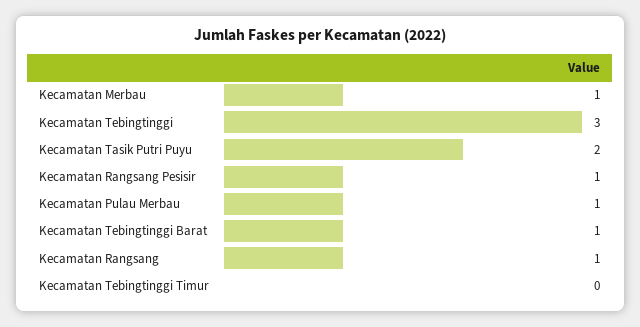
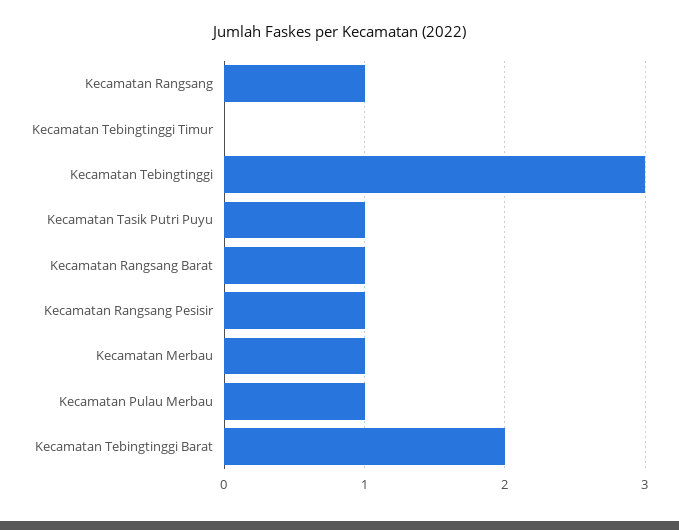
Kecamatan Tasik Putri Puyu: 2 -> 1
Kecamatan Tebingtinggi Barat: 1 -> 2
Kecamatan Rangsang Barat: none -> 1

